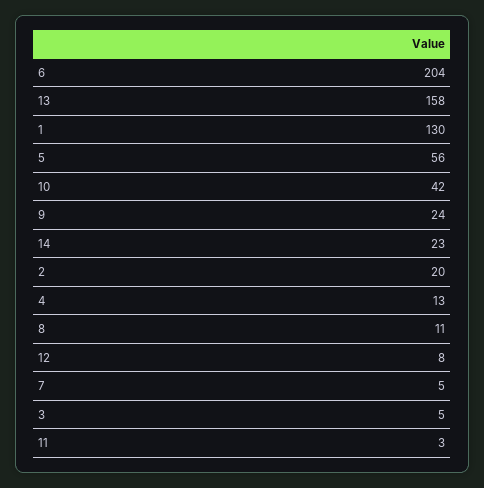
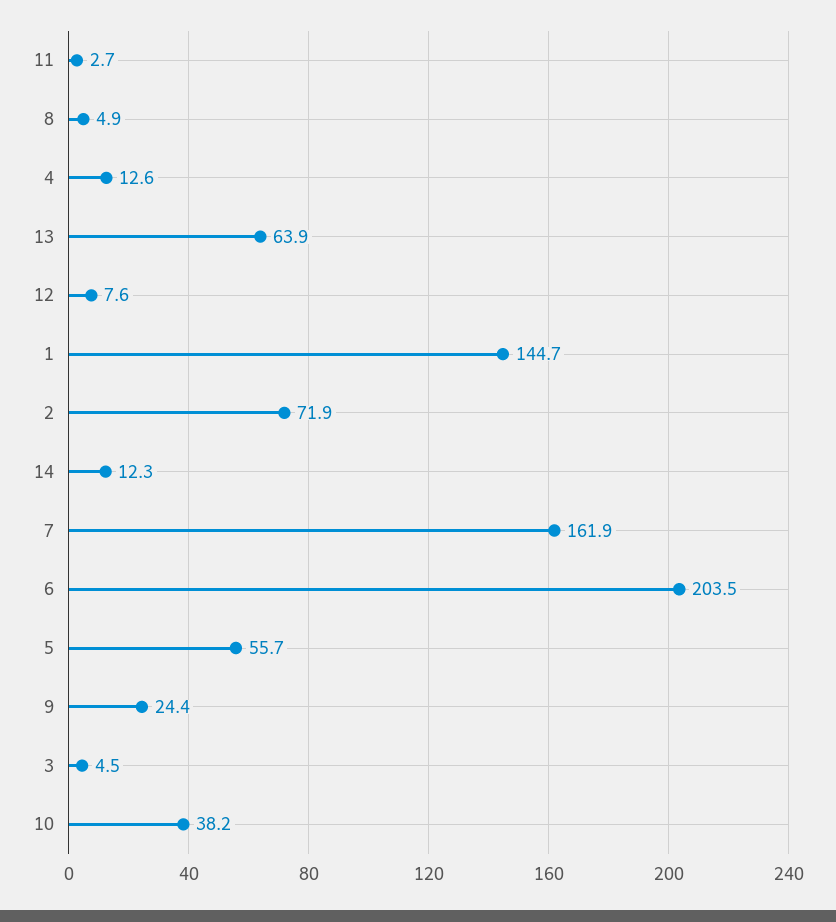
13: 158 -> 63.9
1: 130 -> 144.7
10: 42 -> 38.2
14: 23 -> 12.3
2: 20 -> 71.9
8: 11 -> 4.9
7: 5 -> 161.9

